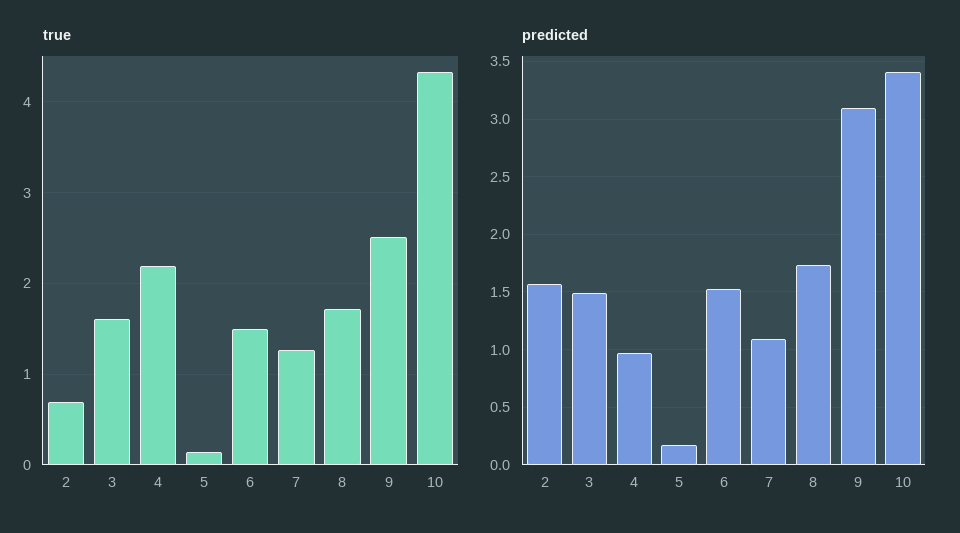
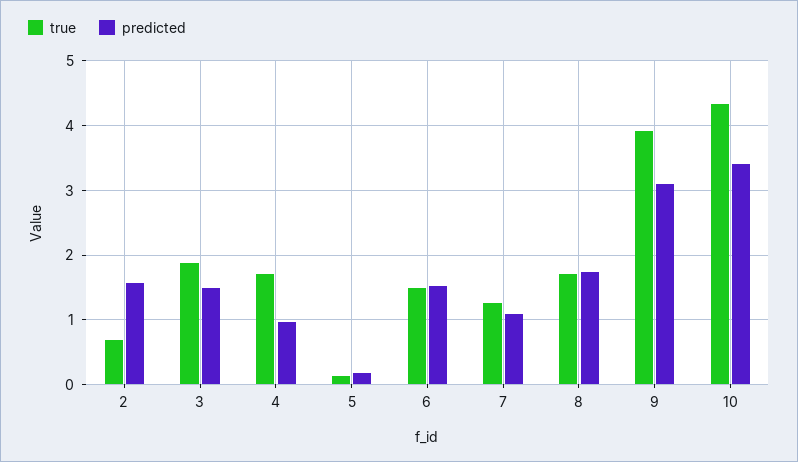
true, 3: 1.6 -> 1.9
true, 4: 2.2 -> 1.7
true, 9: 2.5 -> 3.9

